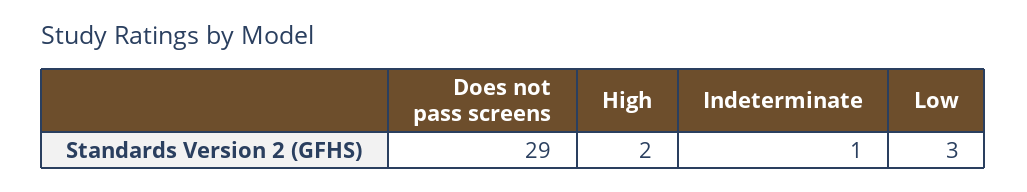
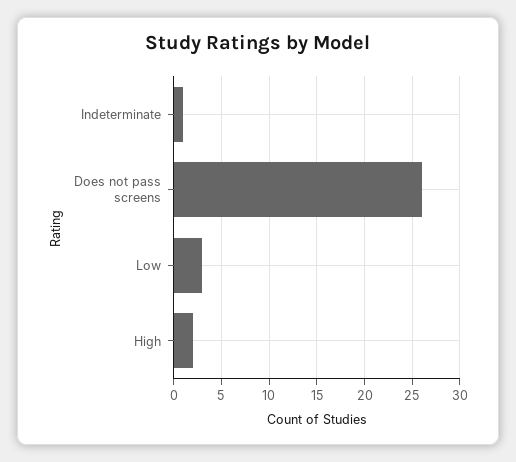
Does not pass screens: 29 -> 26

